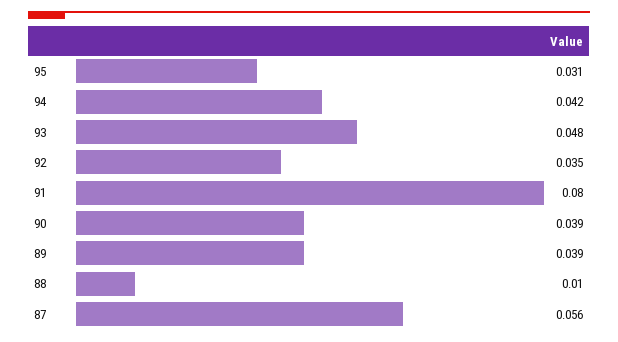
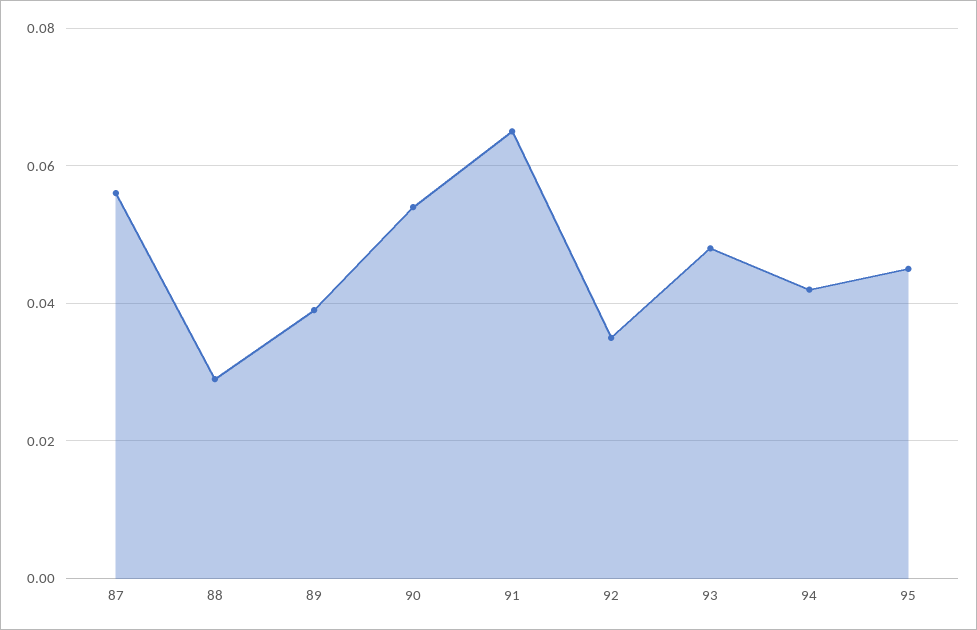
95: 0.031 -> 0.045
91: 0.08 -> 0.065
90: 0.039 -> 0.055
88: 0.01 -> 0.03

